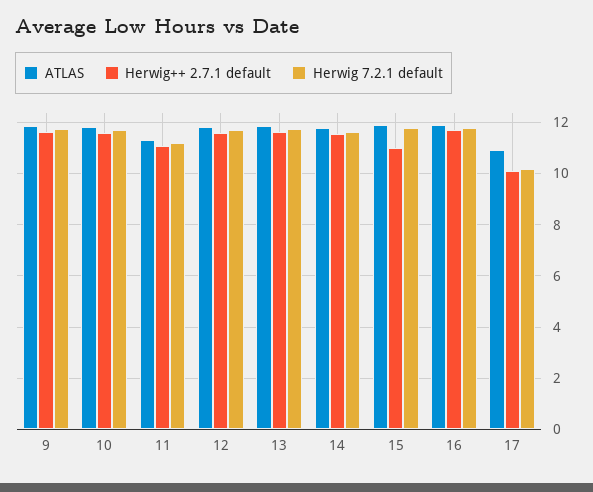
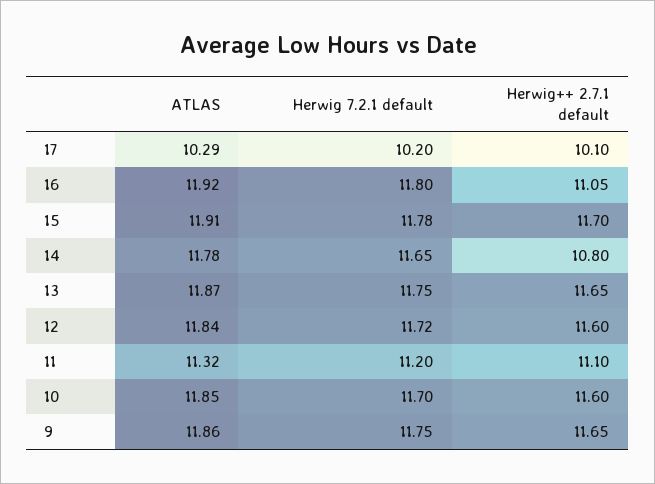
Herwig++ 2.7.1 default, 14: 11.5 -> 10.8
Herwig++ 2.7.1 default, 15: 11 -> 11.7
Herwig++ 2.7.1 default, 16: 11.75 -> 11.05
ATLAS, 17: 11 -> 10.29

